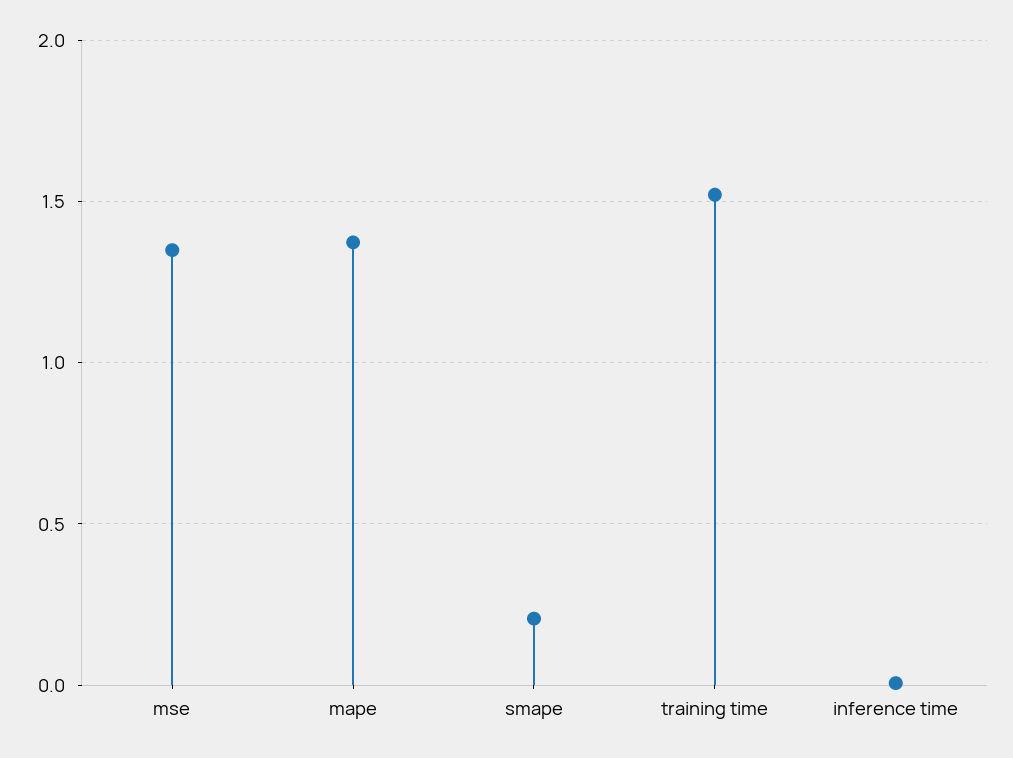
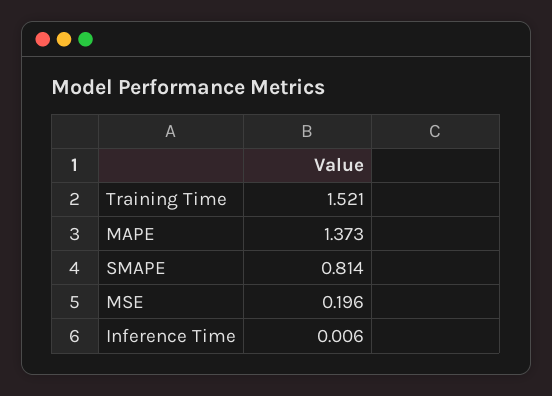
mse: 1.35 -> 0.196
smape: 0.2 -> 0.814

